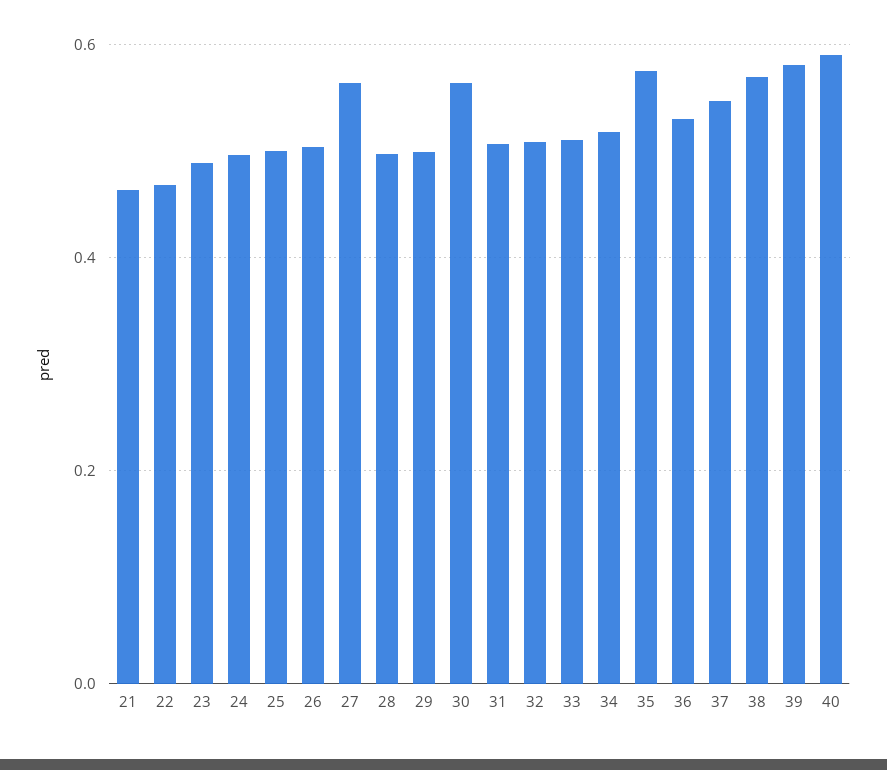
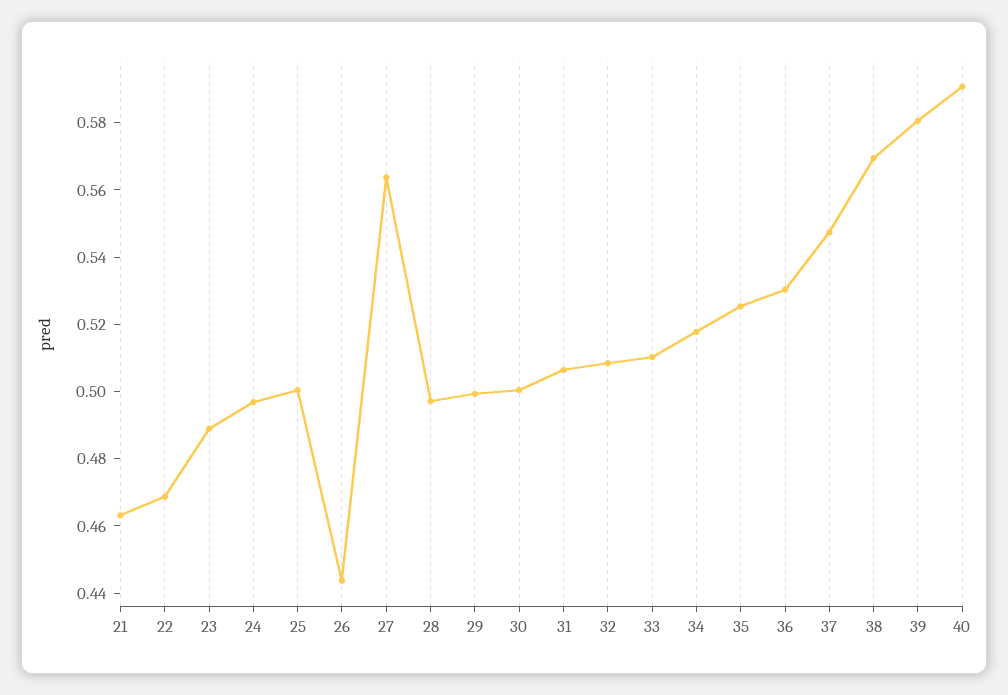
26: 0.5 -> 0.445
30: 0.56 -> 0.5
35: 0.58 -> 0.525

